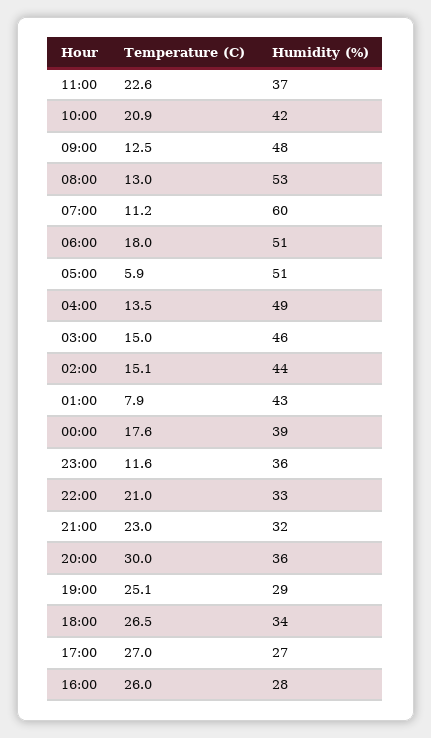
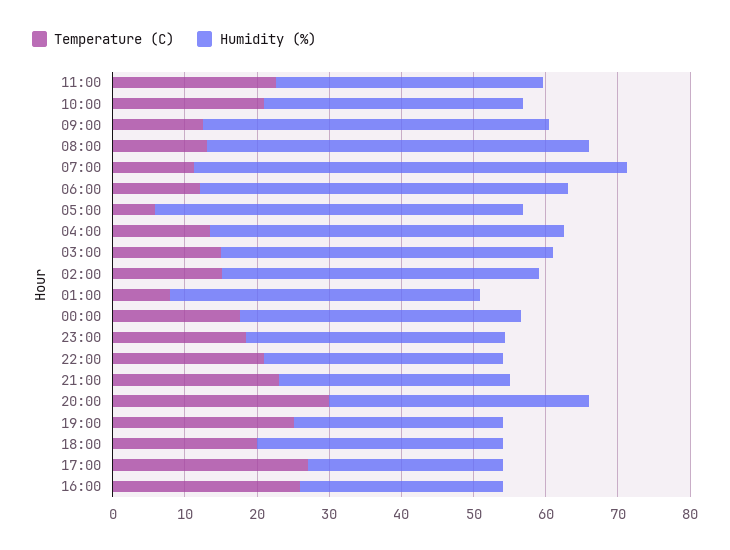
Humidity (%), 10:00: 42 -> 36
Temperature (C), 06:00: 18 -> 12
Temperature (C), 23:00: 11.6 -> 18
Temperature (C), 18:00: 26.5 -> 20

